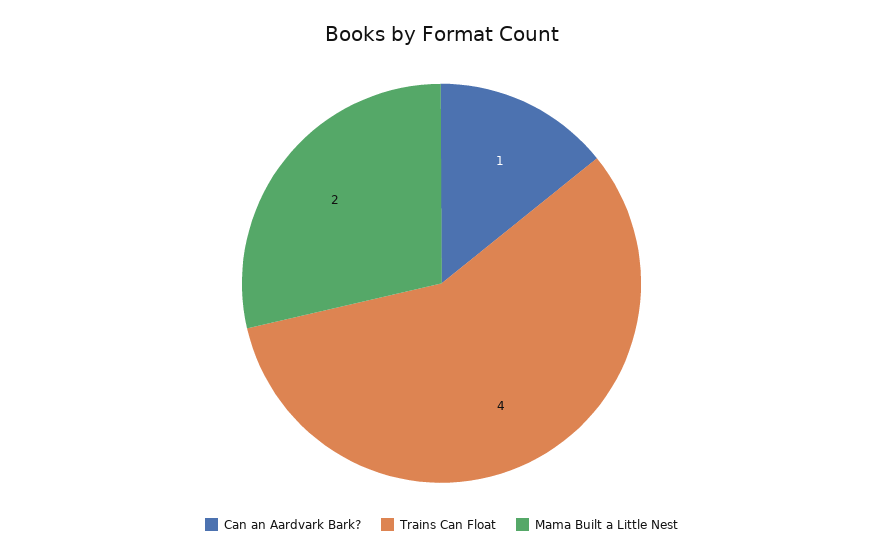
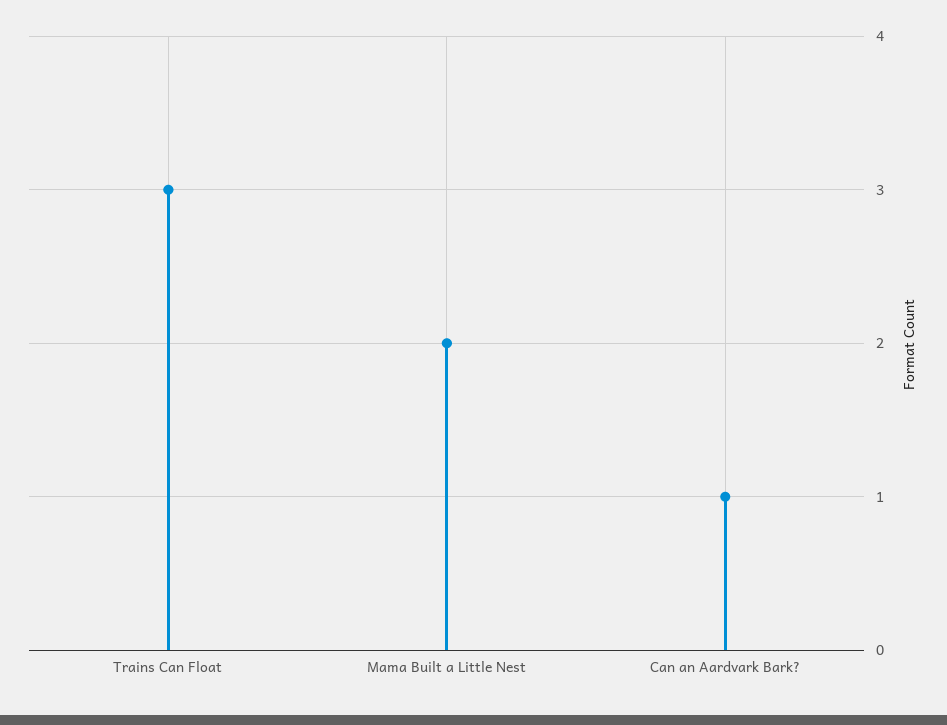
Trains Can Float: 4 -> 3

